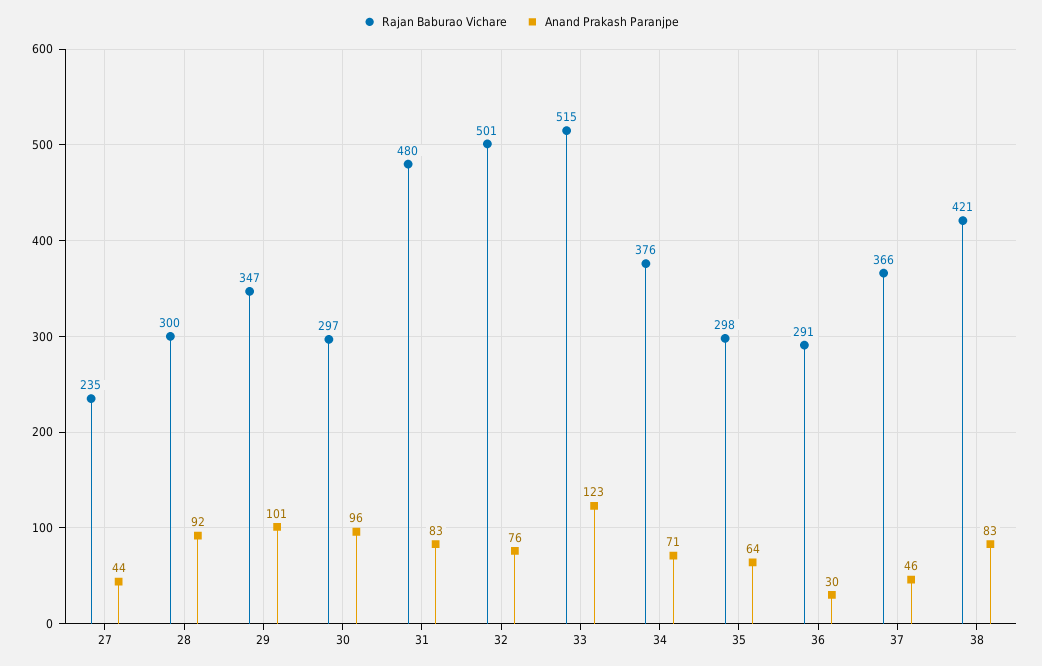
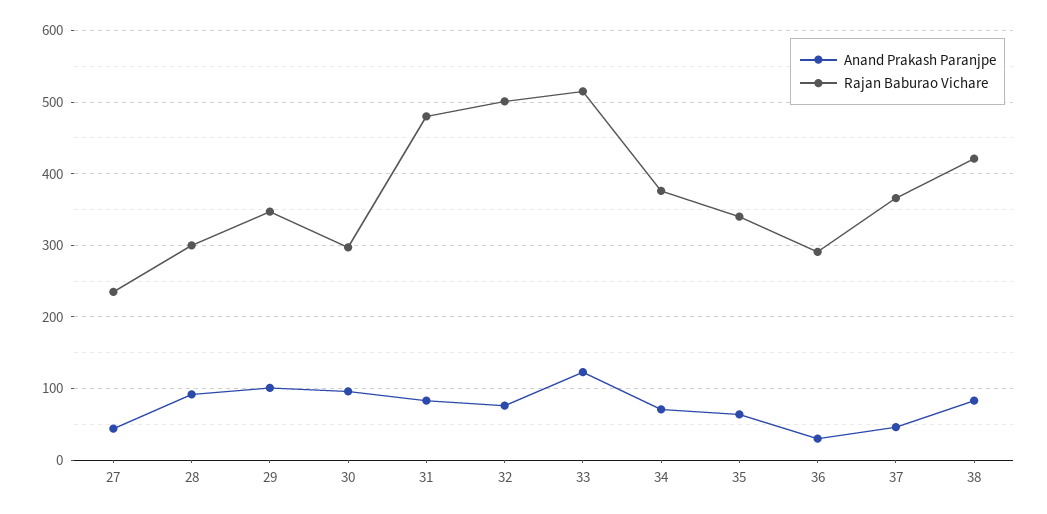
Rajan Baburao Vichare, 35: 298 -> 340

